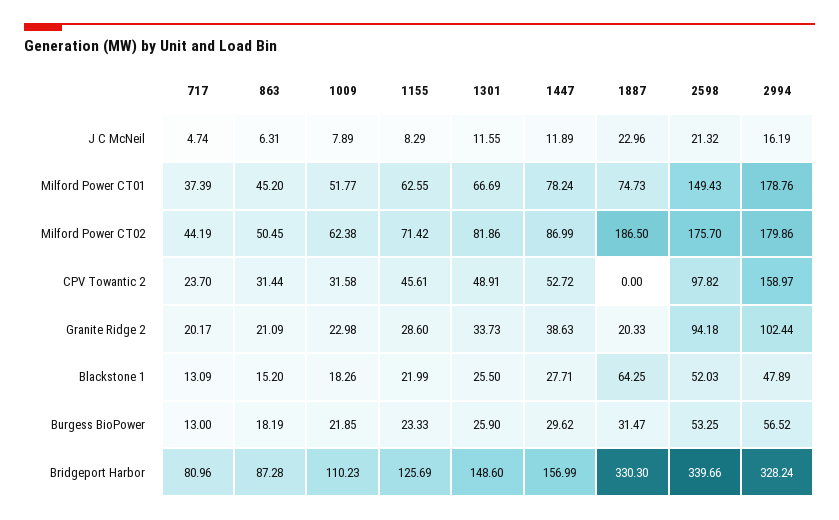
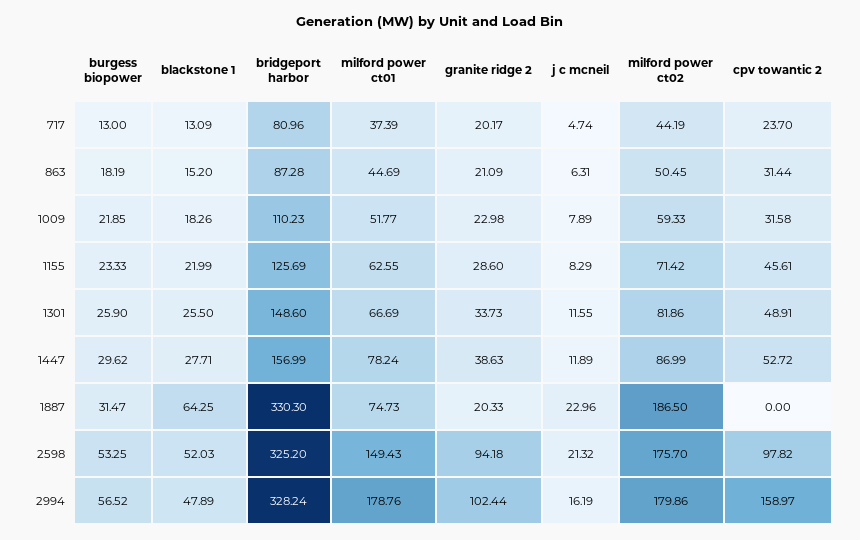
863, Milford Power CT01: 45.2 -> 44.69
1009, Milford Power CT02: 62.38 -> 59.33
2598, Bridgeport Harbor: 339.66 -> 325.2

